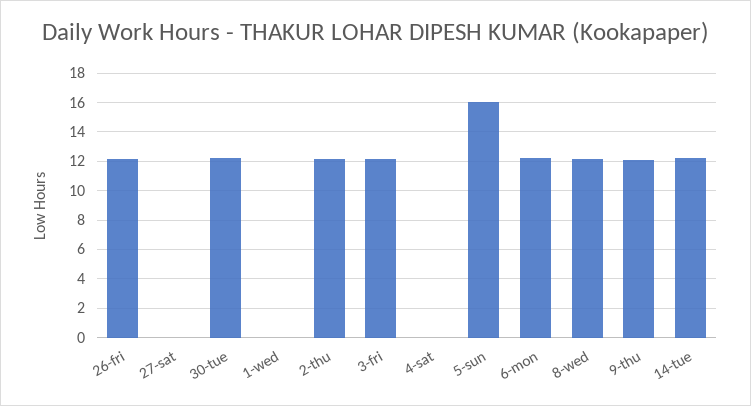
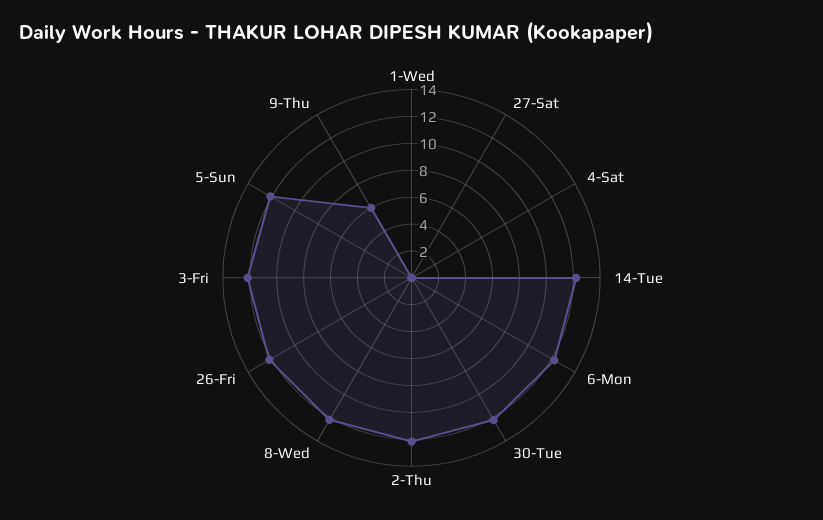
5-sun: 16 -> 12
9-thu: 12 -> 6

